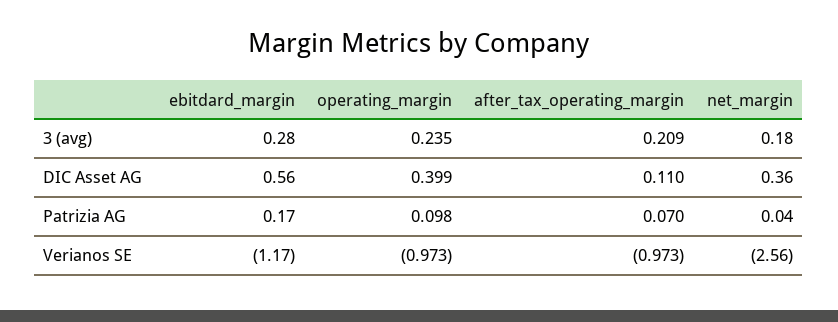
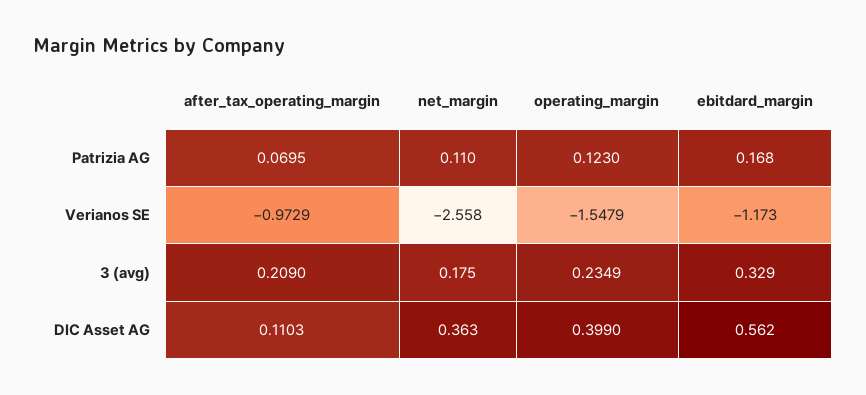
ebitdard_margin, 3 (avg): 0.28 -> 0.329
operating_margin, Patrizia AG: 0.098 -> 0.123
net_margin, Patrizia AG: 0.04 -> 0.11
operating_margin, Verianos SE: -0.973 -> -1.5479

